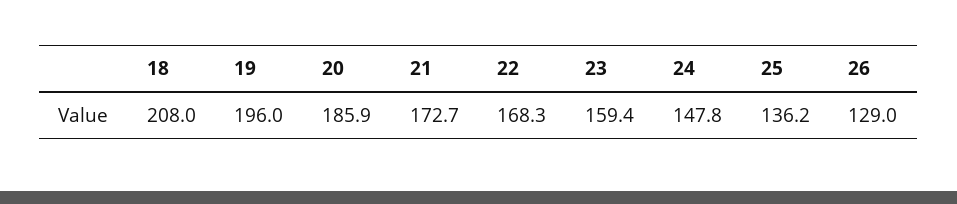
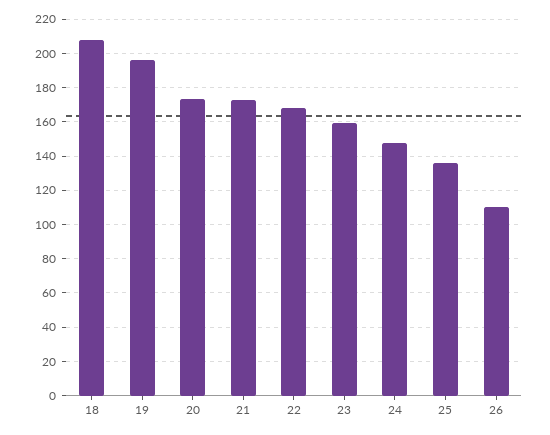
20: 185.9 -> 175
26: 129 -> 110

